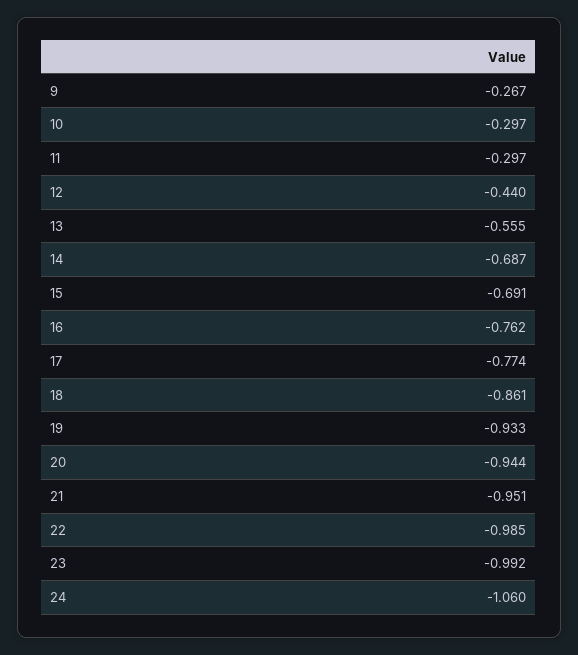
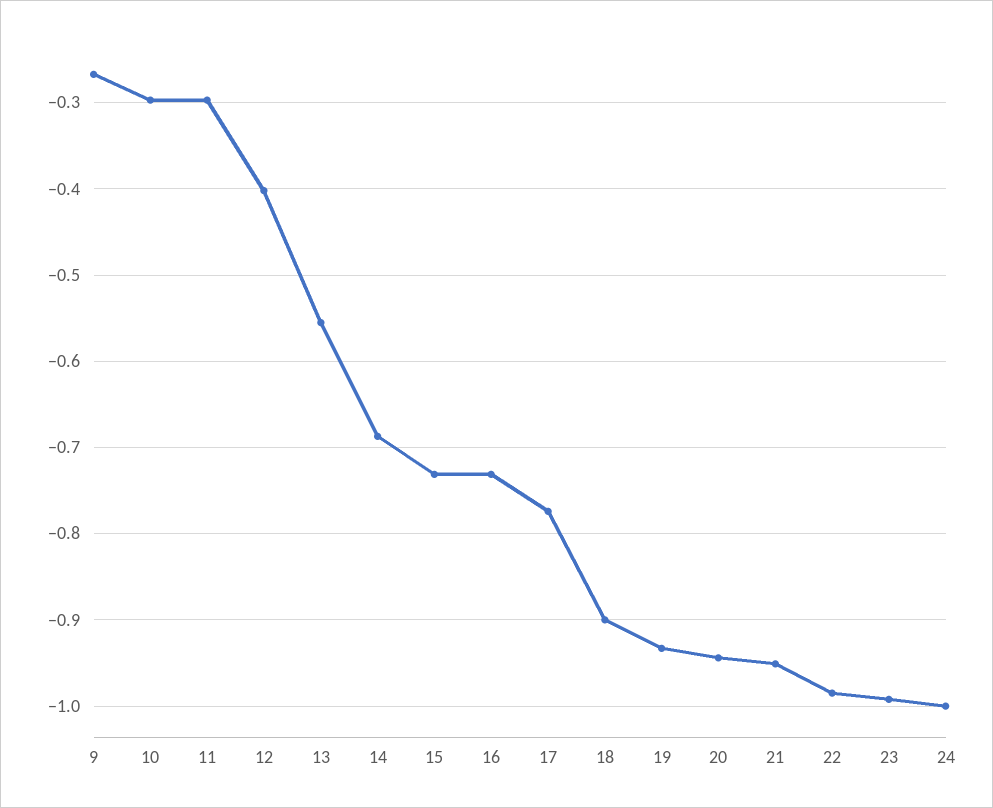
12: -0.44 -> -0.4
15: -0.691 -> -0.73
16: -0.762 -> -0.73
18: -0.861 -> -0.9
24: -1.06 -> -1

